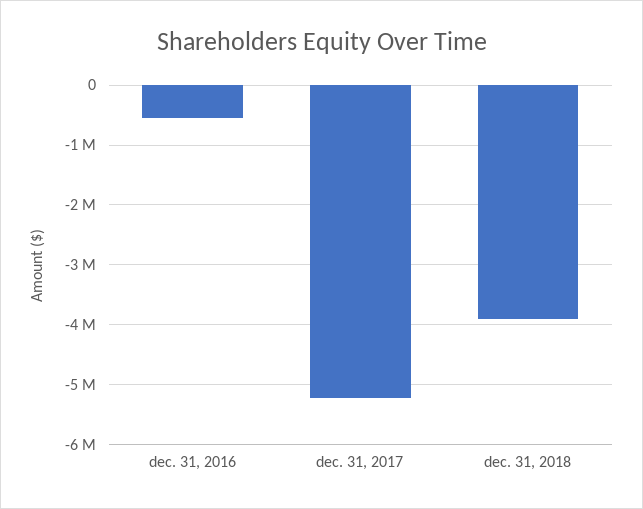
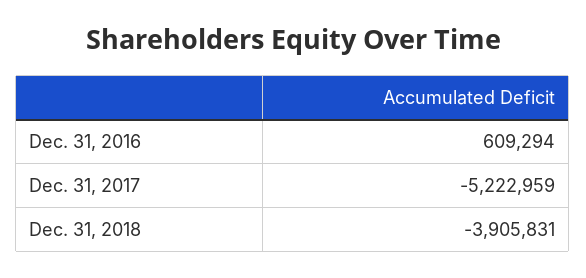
dec. 31, 2016: -600000 -> 609294

